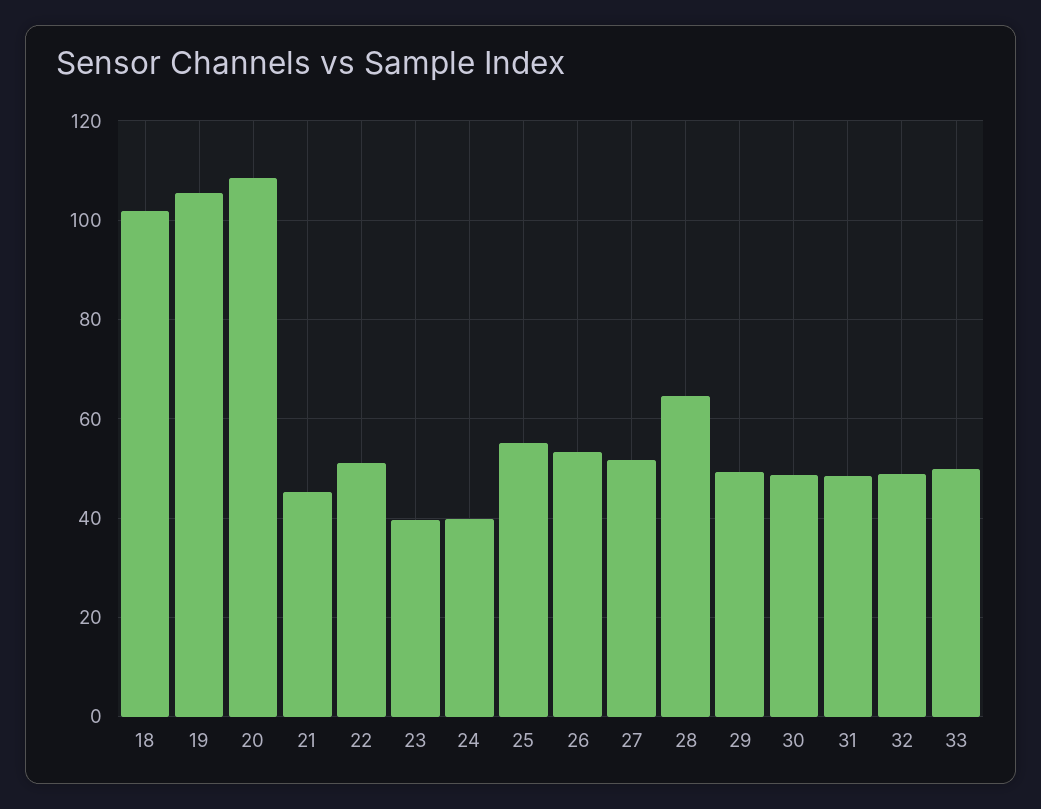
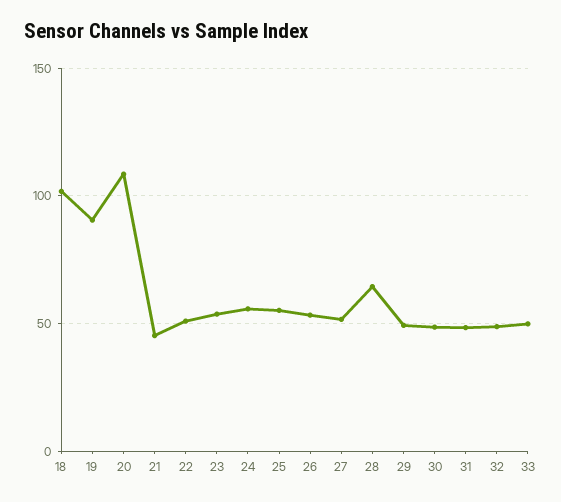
19: 106 -> 90
23: 40 -> 55
24: 40 -> 55

